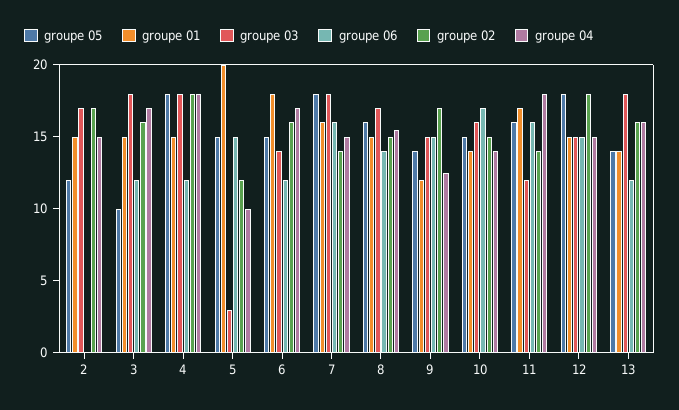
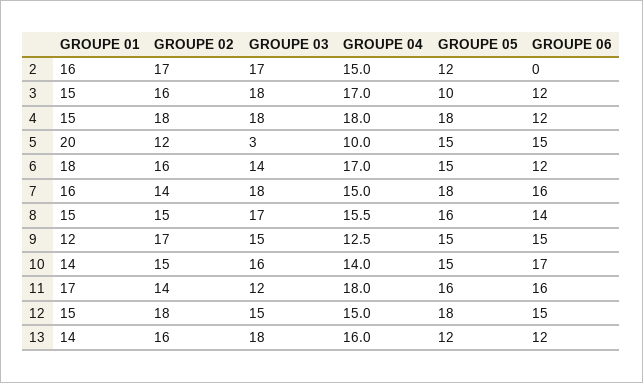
groupe 01, 2: 15 -> 16
groupe 05, 9: 14 -> 15
groupe 05, 13: 14 -> 12

